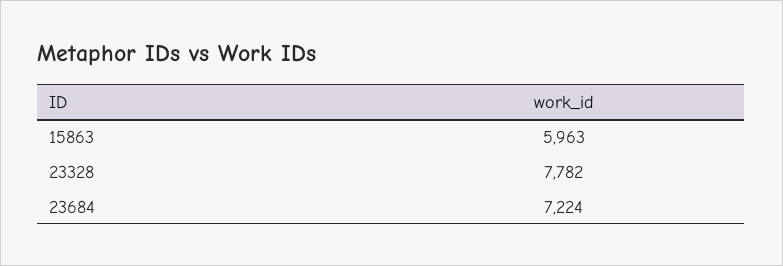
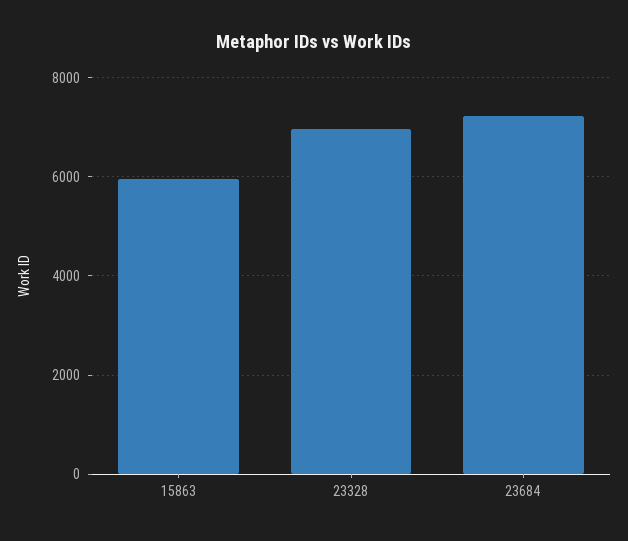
23328: 7782 -> 7000

